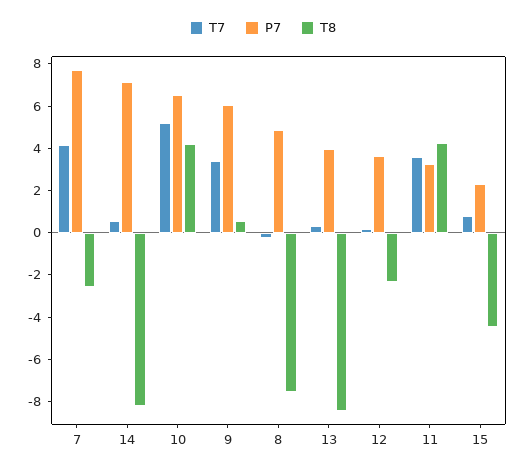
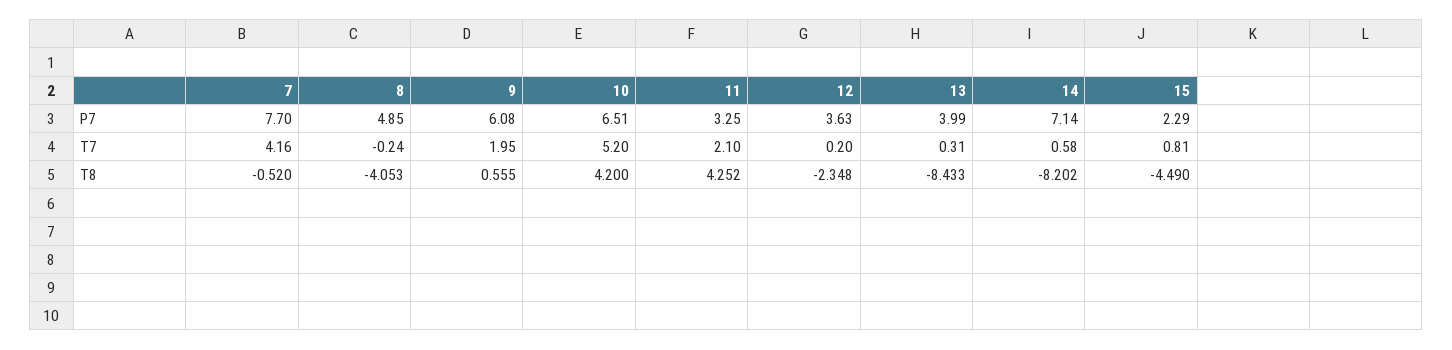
T8, 7: -2.5 -> -0.52
T7, 9: 3.5 -> 1.95
T8, 8: -7.5 -> -4.053
T7, 11: 3.5 -> 2.1

